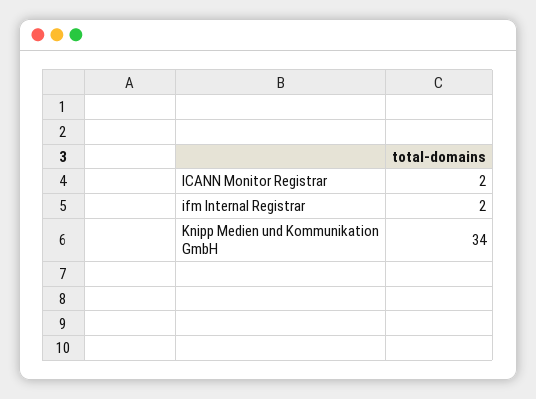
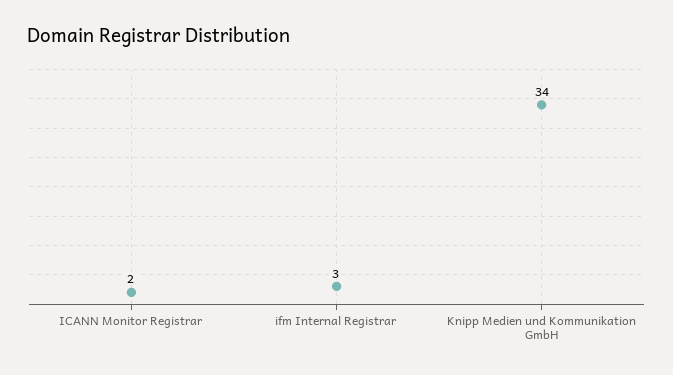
ifm Internal Registrar: 2 -> 3

